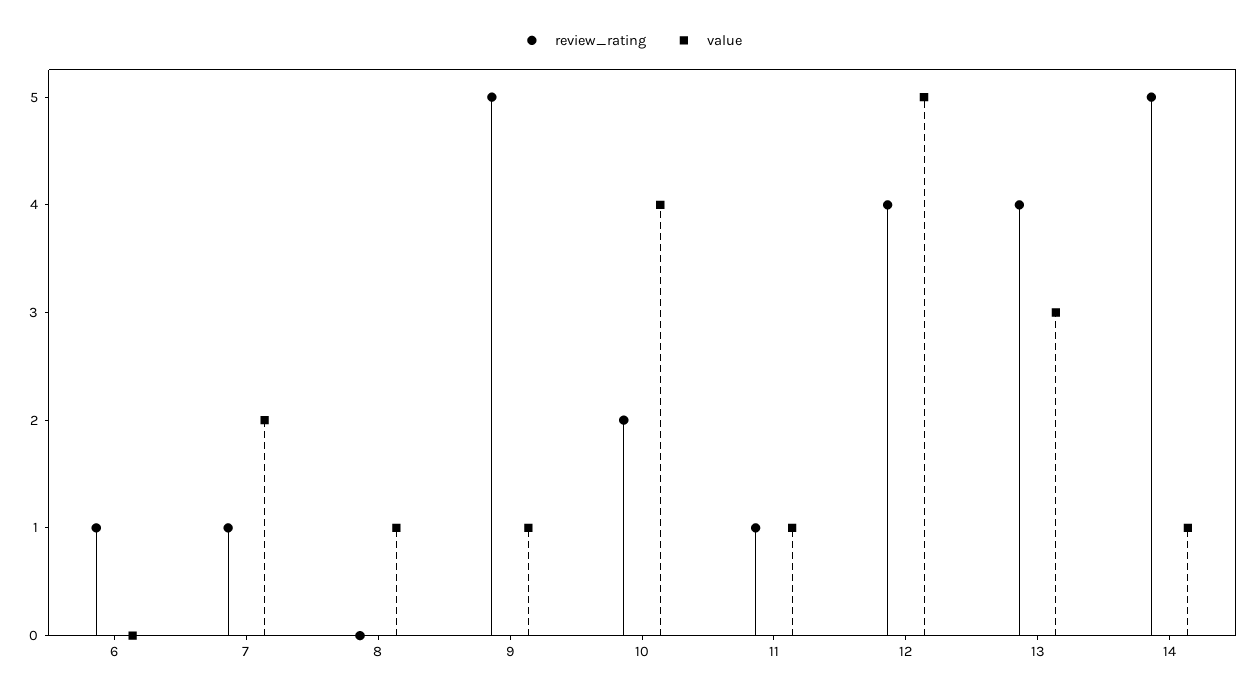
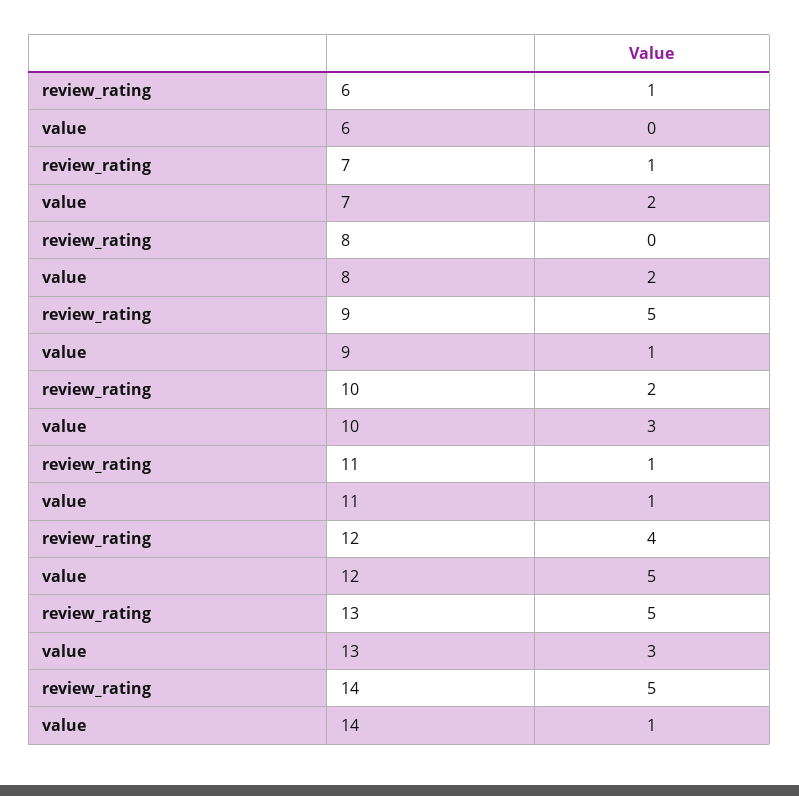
value, 8: 1 -> 2
value, 10: 4 -> 3
review_rating, 13: 4 -> 5

